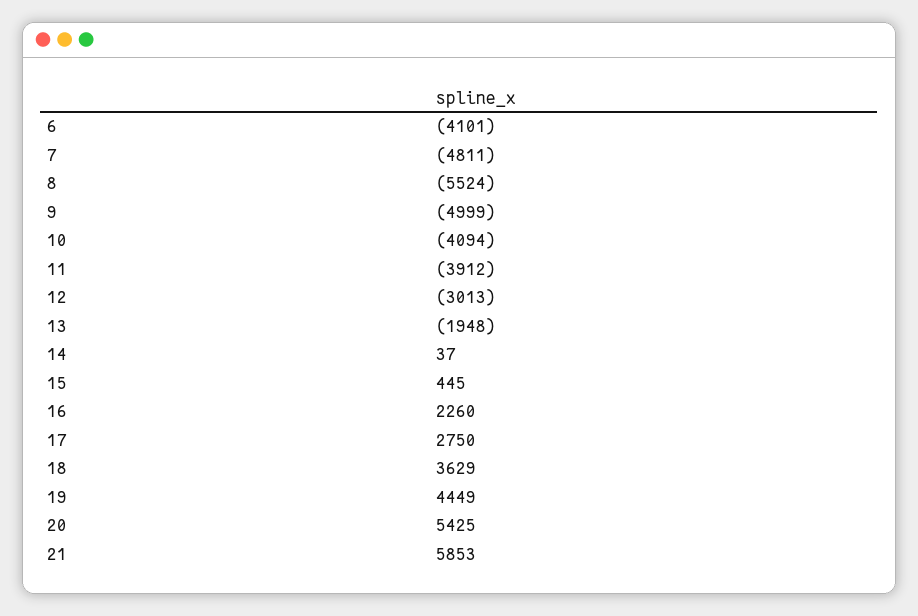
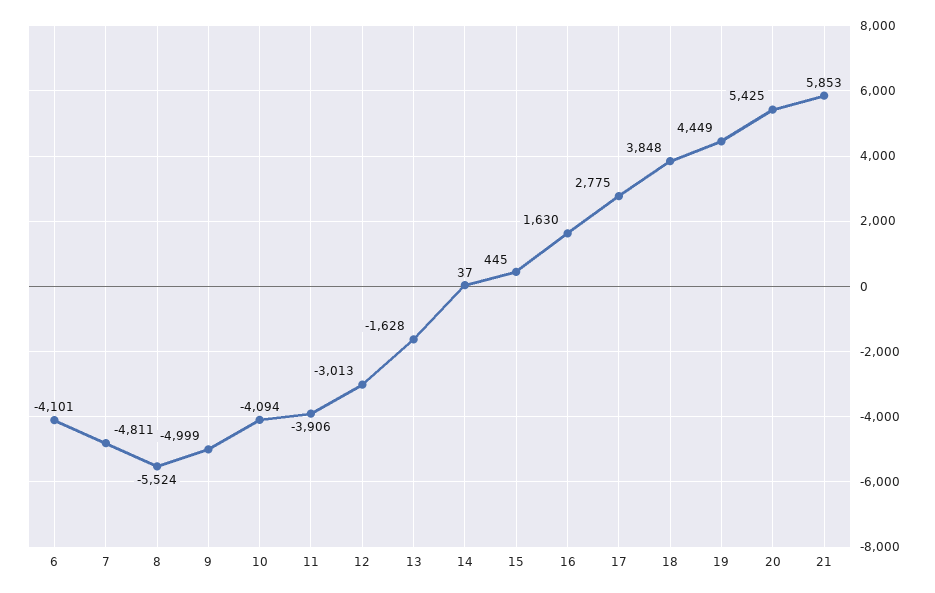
11: -3912 -> -3906
13: -1948 -> -1628
16: 2260 -> 1630
17: 2750 -> 2775
18: 3629 -> 3848

